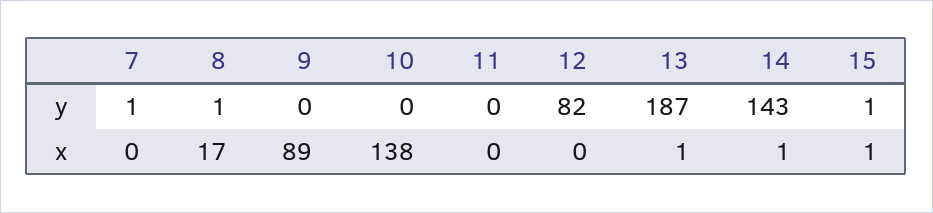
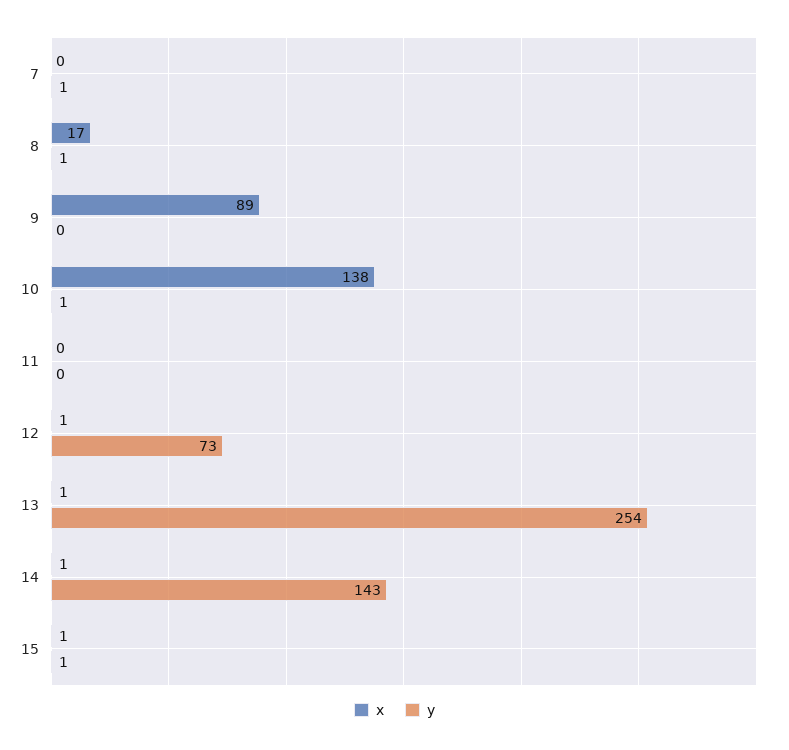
y, 10: 0 -> 1
y, 12: 82 -> 73
y, 13: 187 -> 254
x, 12: 0 -> 1

